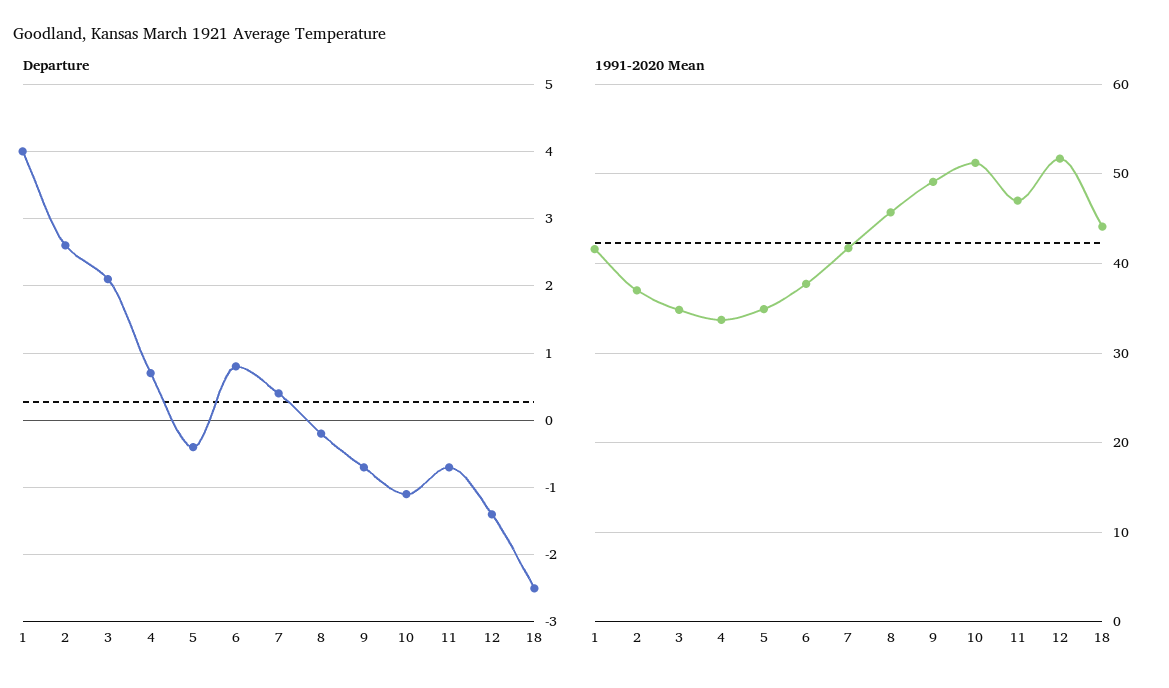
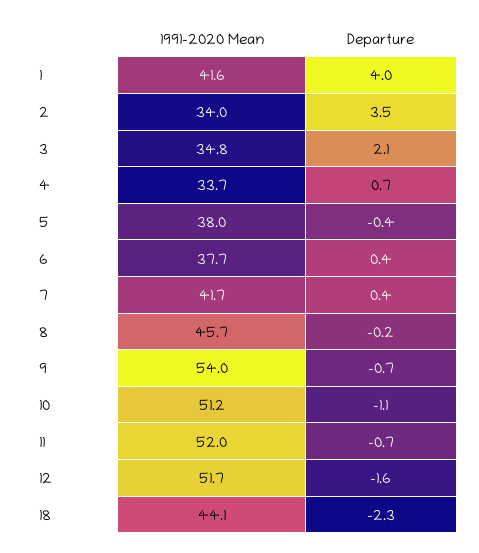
Departure, 2: 2.6 -> 3.5
Departure, 6: 0.8 -> 0.4
Departure, 12: -1.4 -> -1.6
Departure, 18: -2.5 -> -2.3
1991-2020 Mean, 2: 37 -> 34
1991-2020 Mean, 5: 35 -> 38
1991-2020 Mean, 9: 49 -> 54
1991-2020 Mean, 11: 47 -> 52

